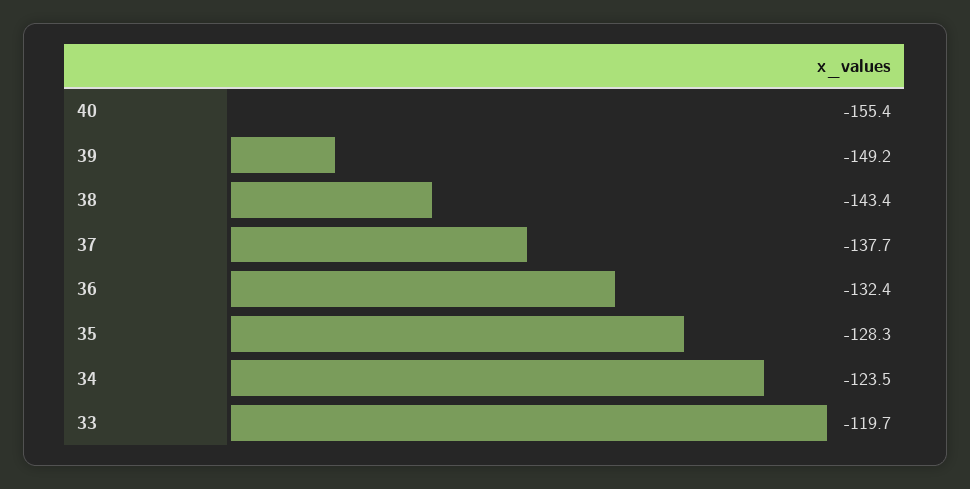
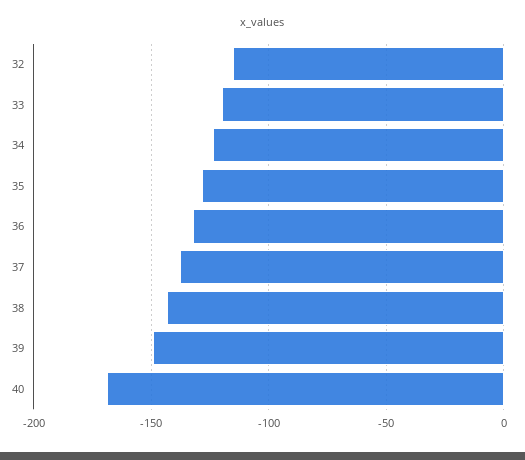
40: -155.4 -> -170
32: none -> -115

